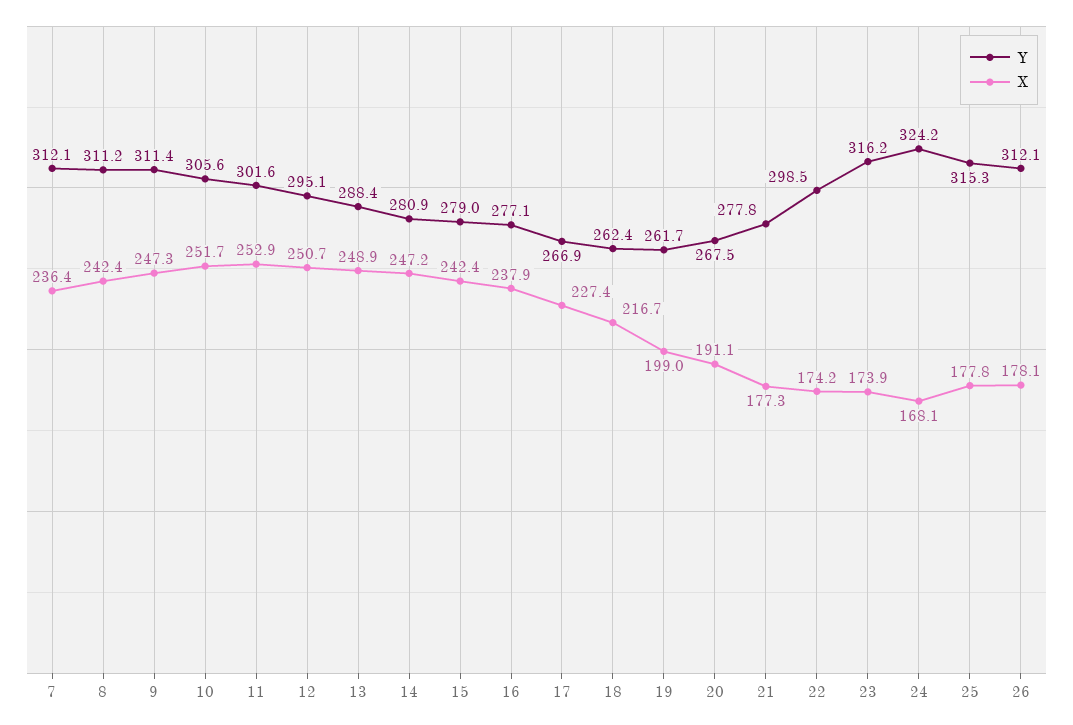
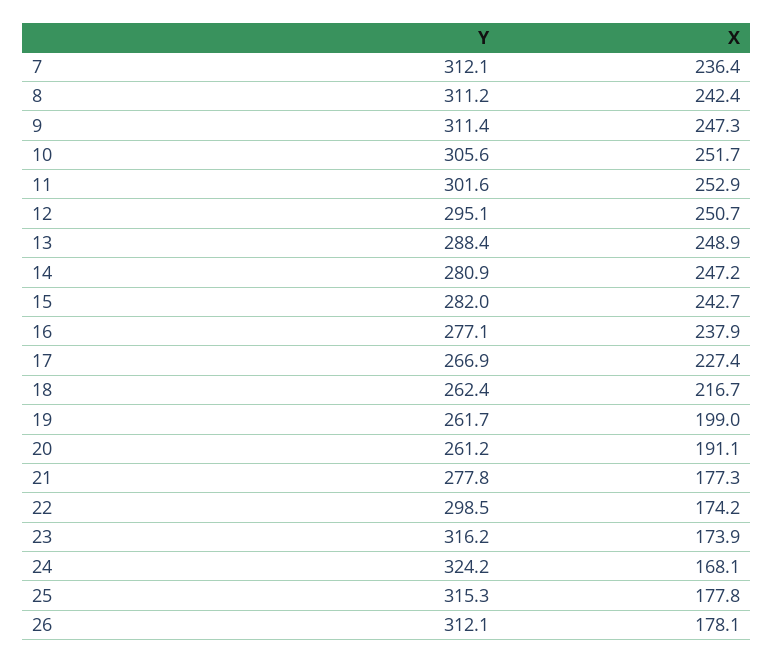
Y, 15: 279 -> 282
X, 15: 242.4 -> 242.7
Y, 20: 267.5 -> 261.2

